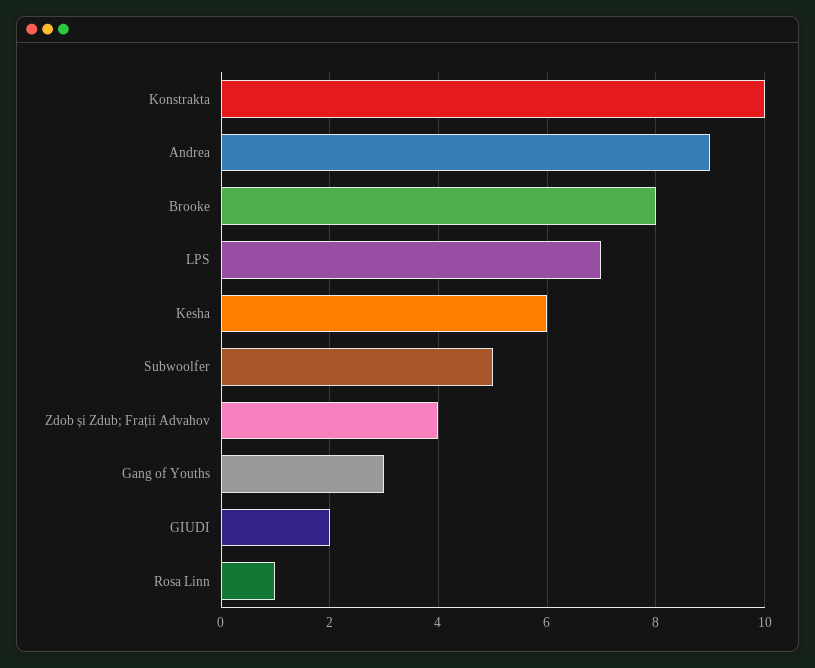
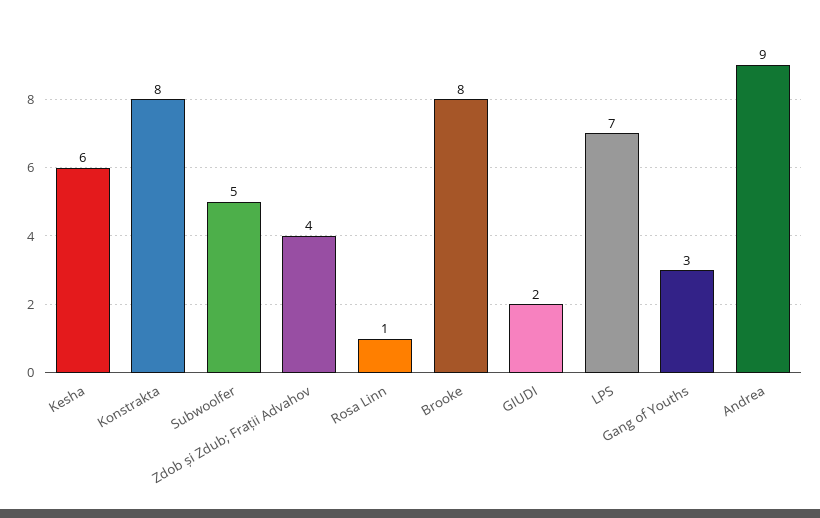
Konstrakta: 10 -> 8

